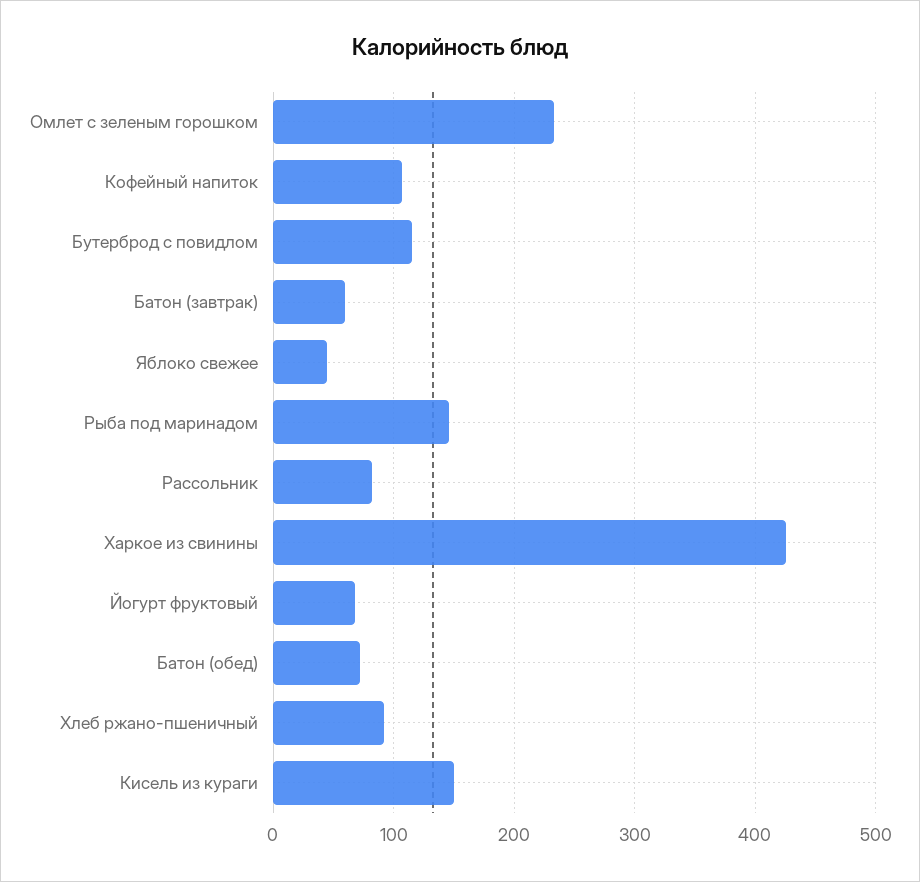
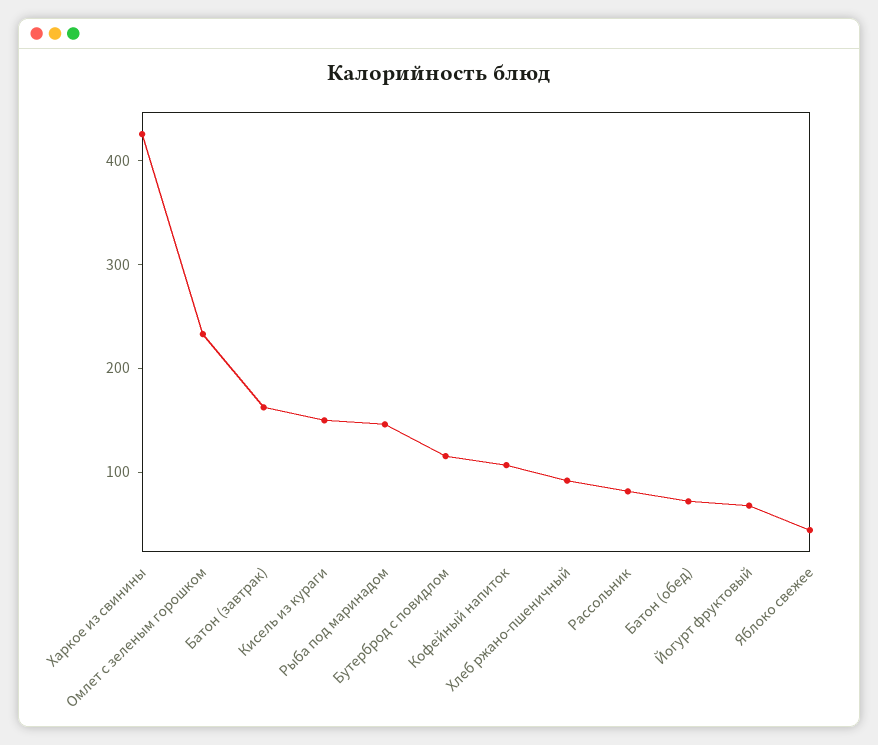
Батон (завтрак): 60 -> 160

